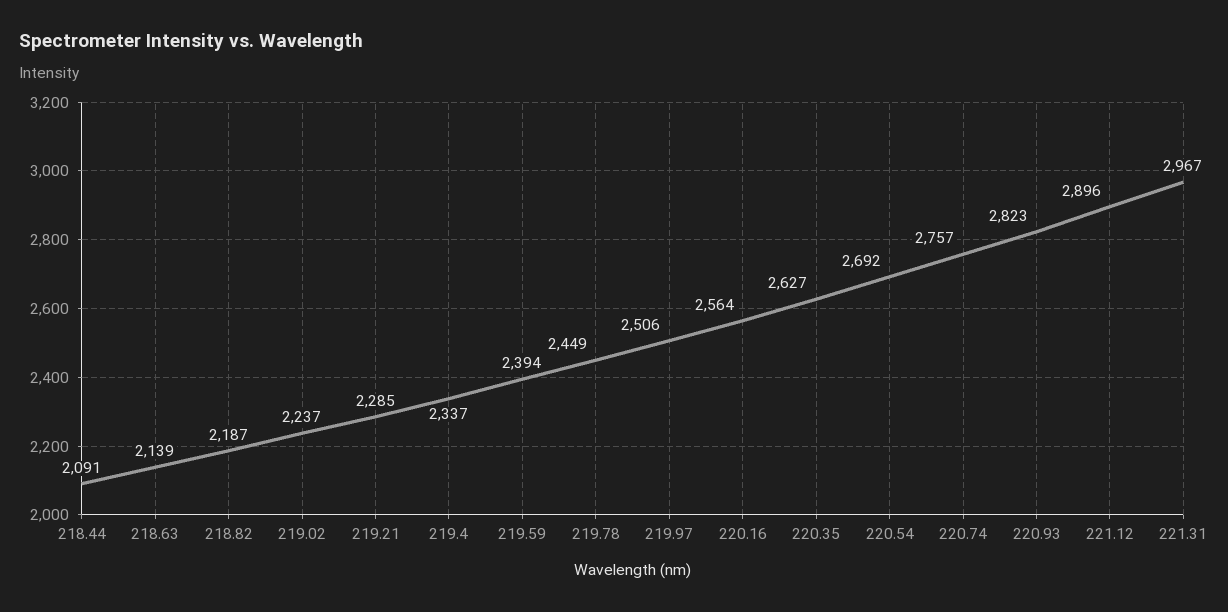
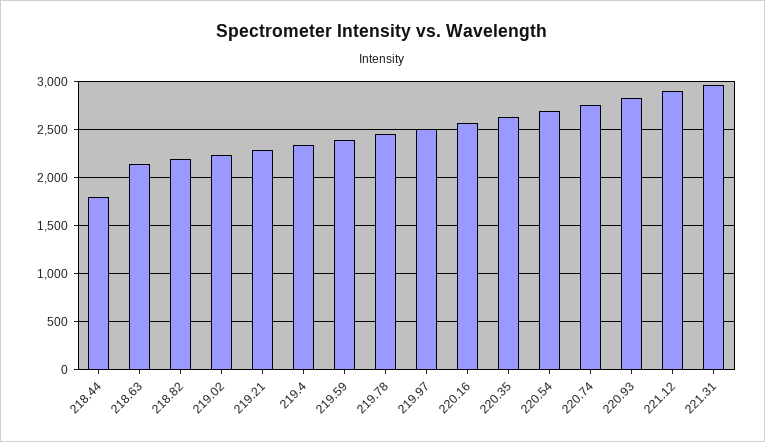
218.44: 2091 -> 1800

